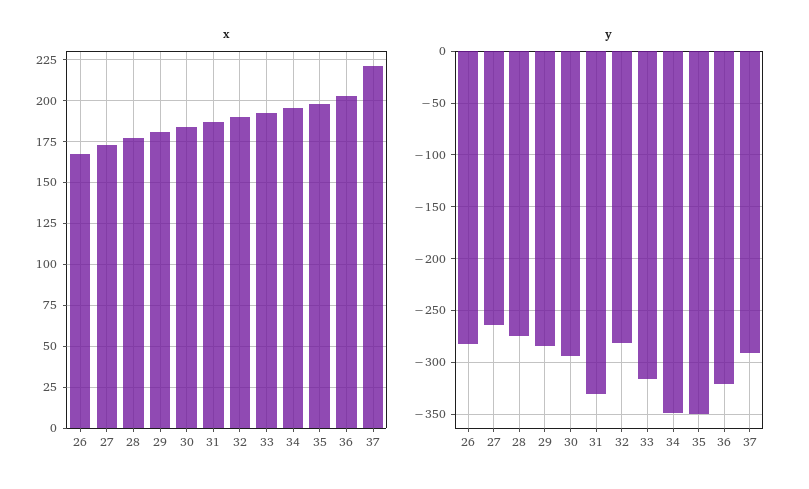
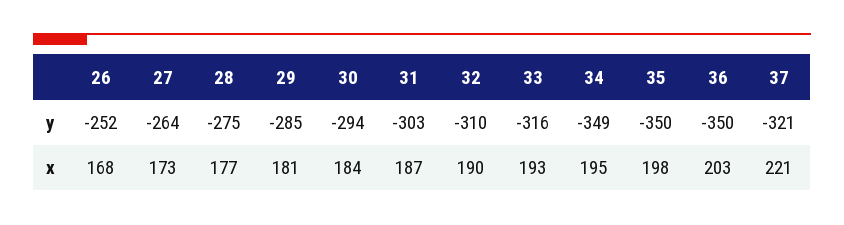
y, 26: -280 -> -252
y, 31: -330 -> -303
y, 32: -280 -> -310
y, 36: -320 -> -350
y, 37: -290 -> -321

